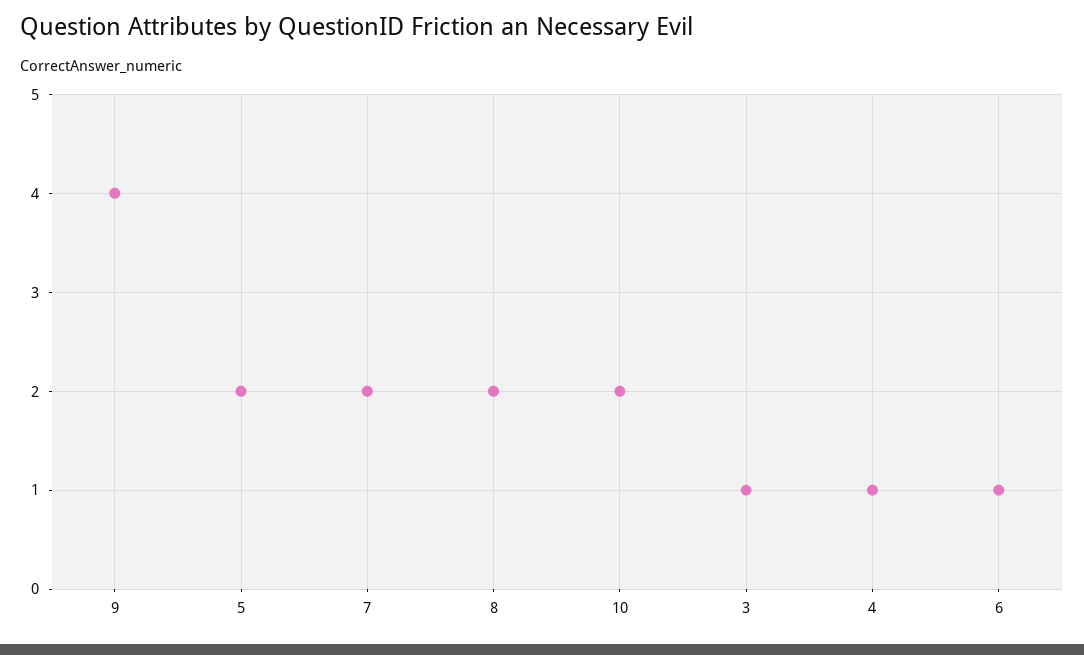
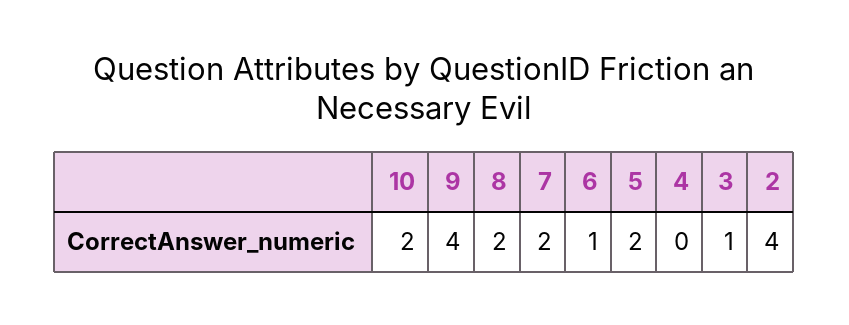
4: 1 -> 0
2: none -> 4

